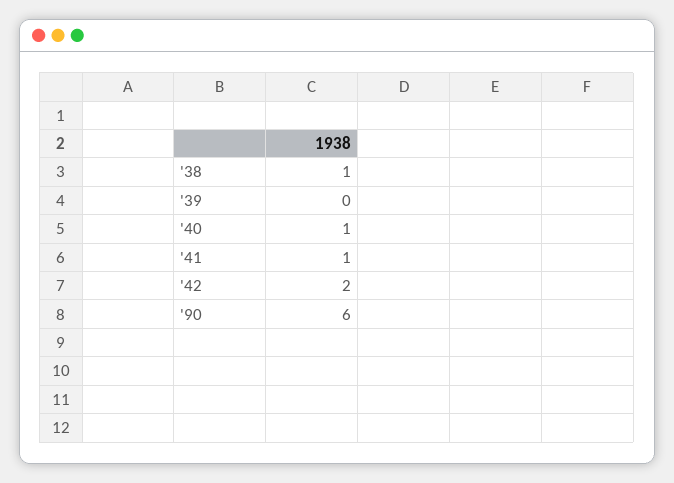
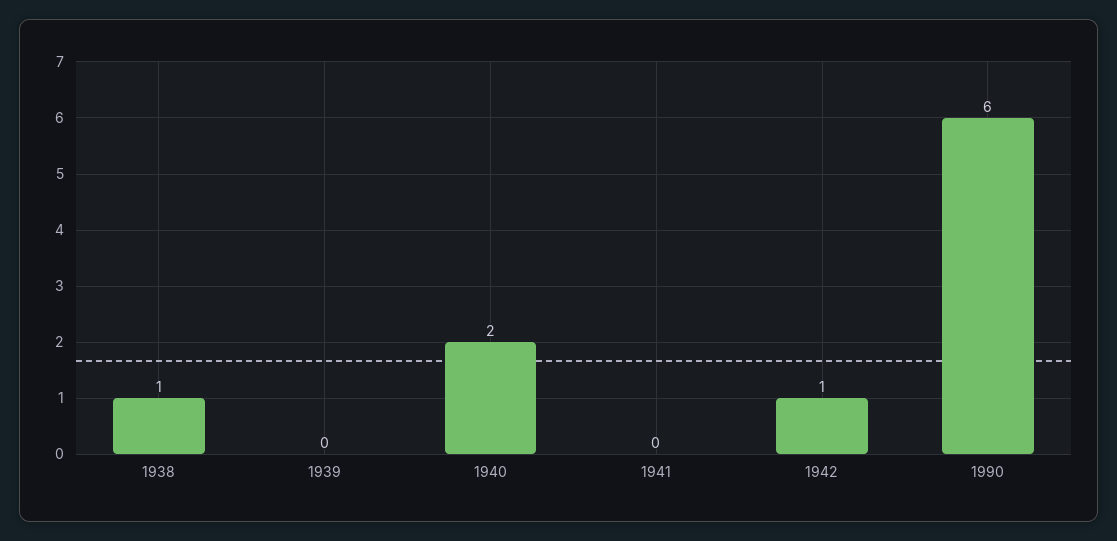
'40: 1 -> 2
'41: 1 -> 0
'42: 2 -> 1

